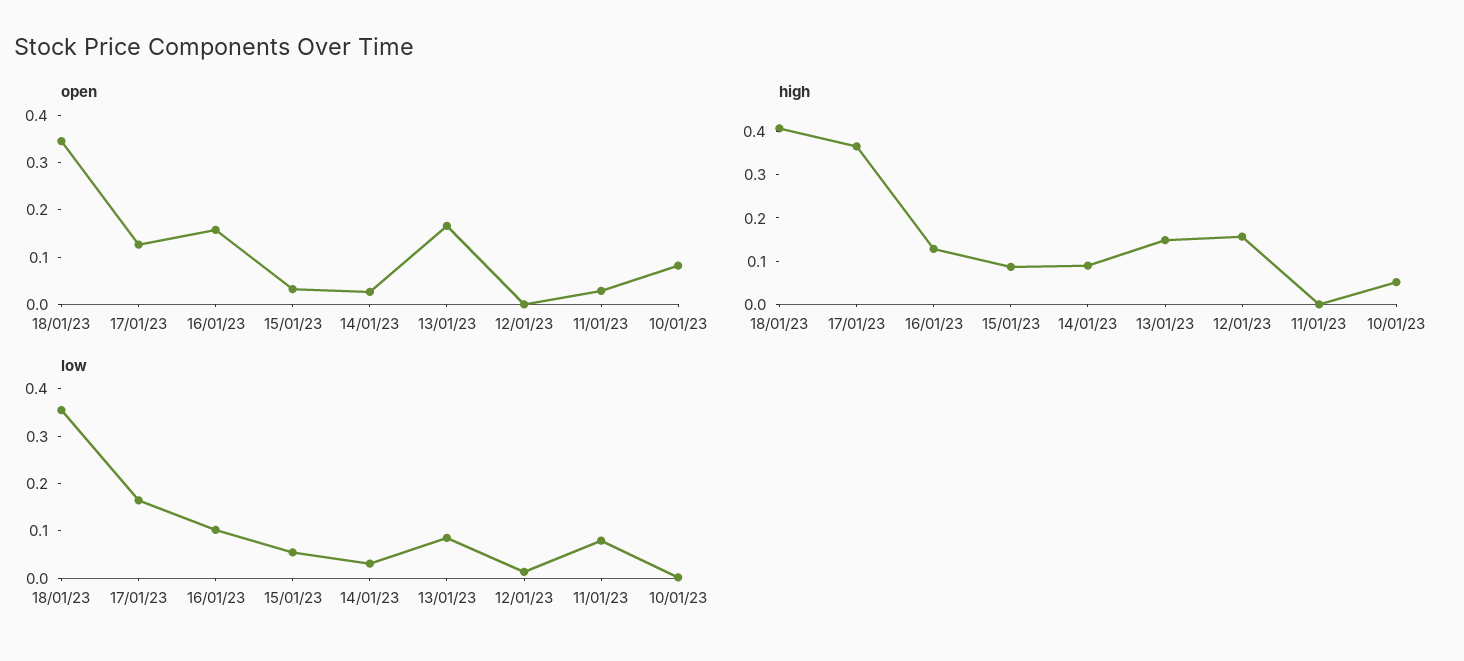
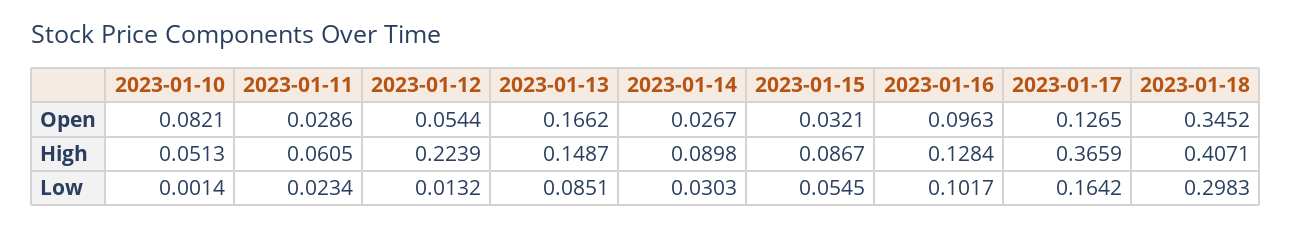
open, 16/01/23: 0.16 -> 0.0963
open, 12/01/23: 0 -> 0.0544
high, 12/01/23: 0.16 -> 0.2239
high, 11/01/23: 0 -> 0.0605
low, 18/01/23: 0.36 -> 0.2983
low, 11/01/23: 0.08 -> 0.0234

